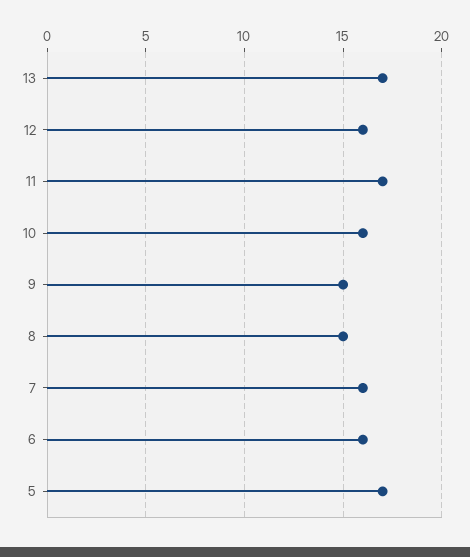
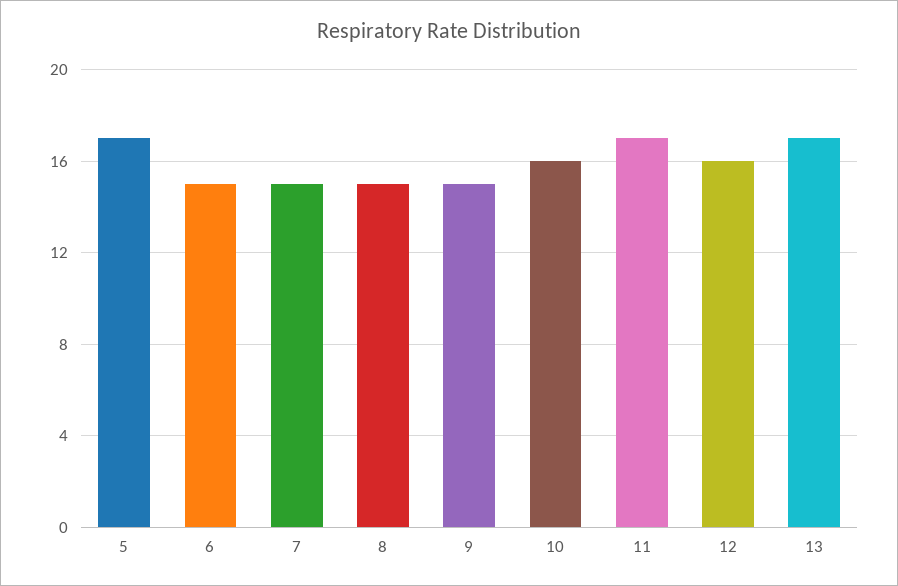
7: 16 -> 15
6: 16 -> 15

